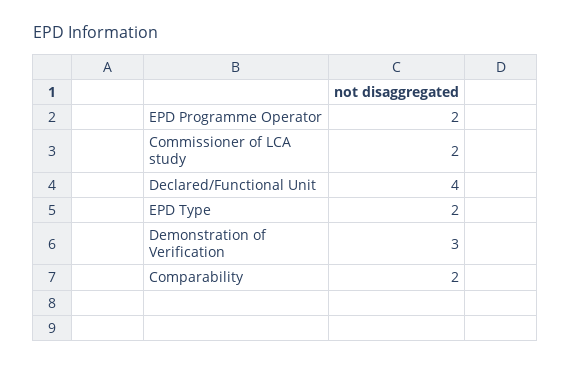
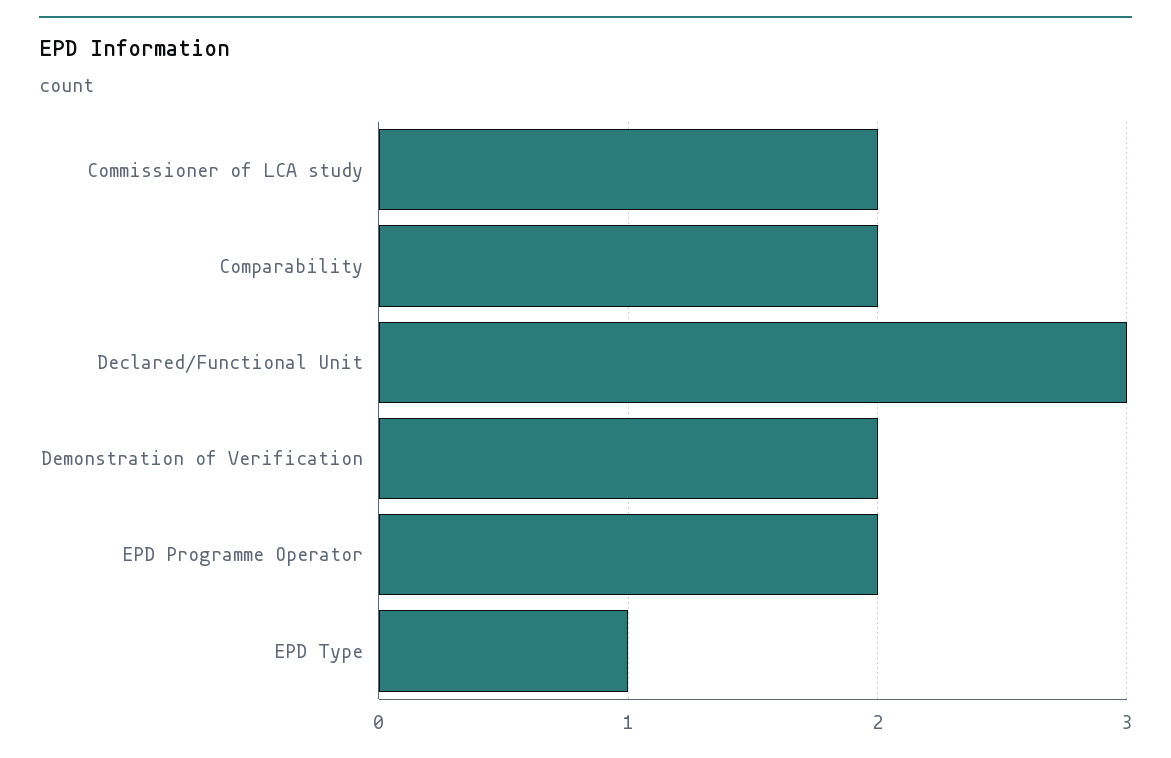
Declared/Functional Unit: 4 -> 3
EPD Type: 2 -> 1
Demonstration of Verification: 3 -> 2

